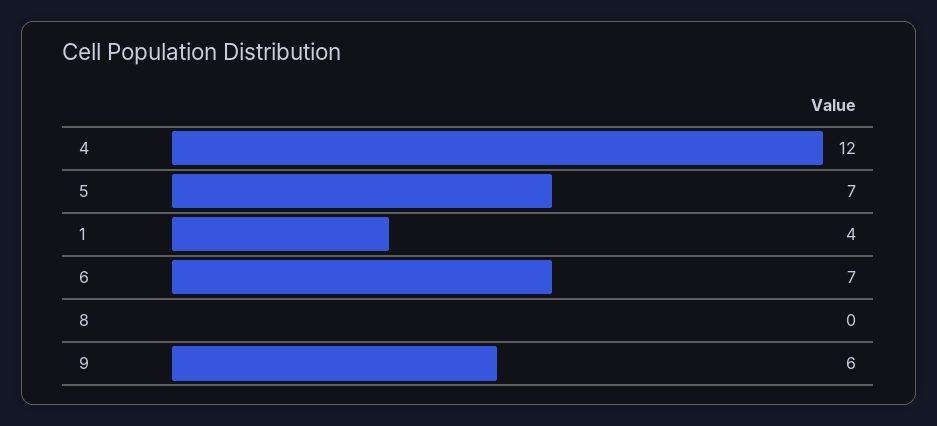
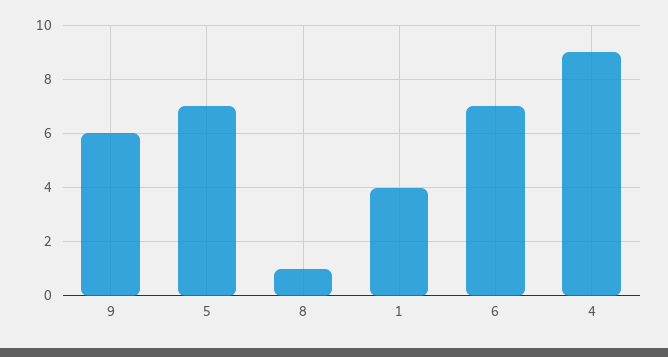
4: 12 -> 9
8: 0 -> 1

